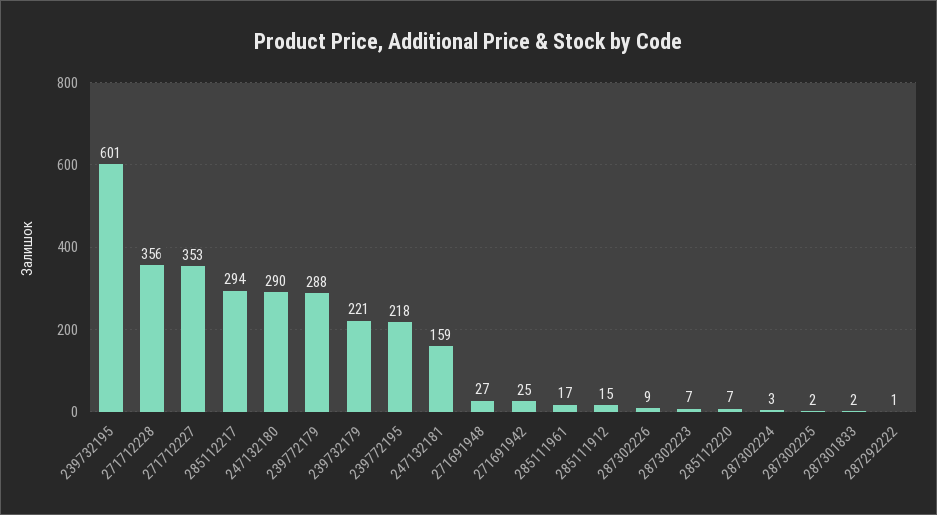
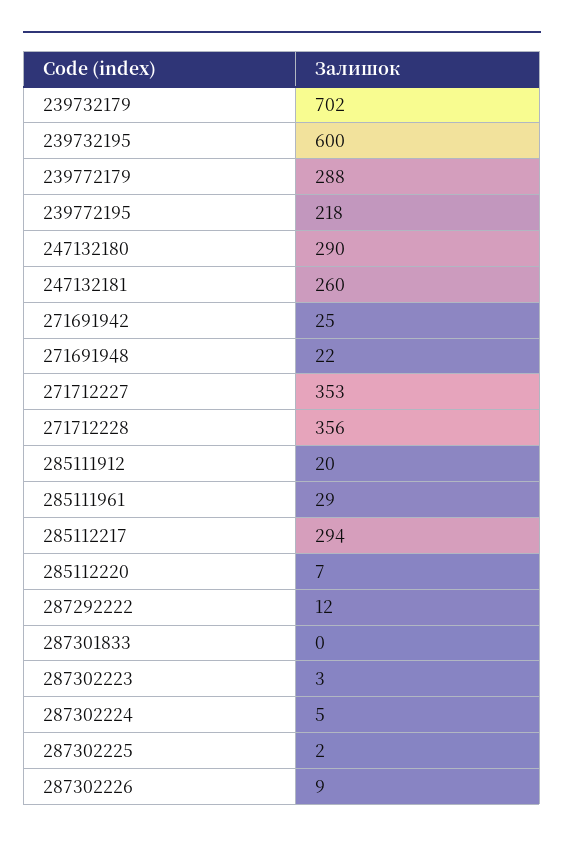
239732195: 601 -> 600
239732179: 221 -> 702
247132181: 159 -> 260
271691948: 27 -> 22
285111961: 17 -> 29
285111912: 15 -> 20
287302223: 7 -> 3
287302224: 3 -> 5
287301833: 2 -> 0
287292222: 1 -> 12

